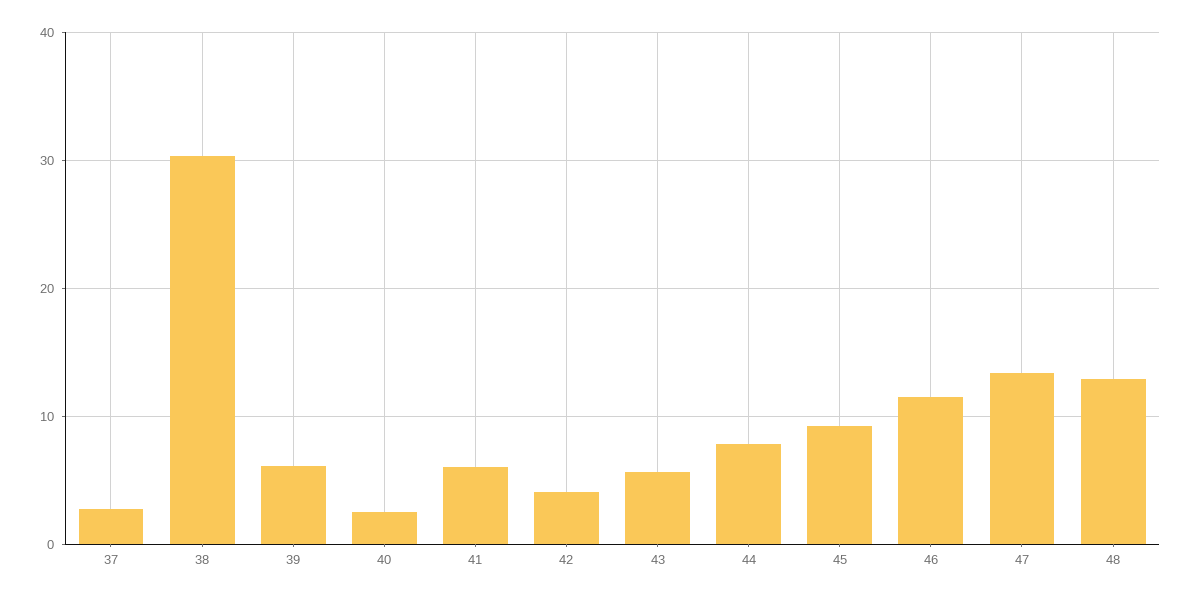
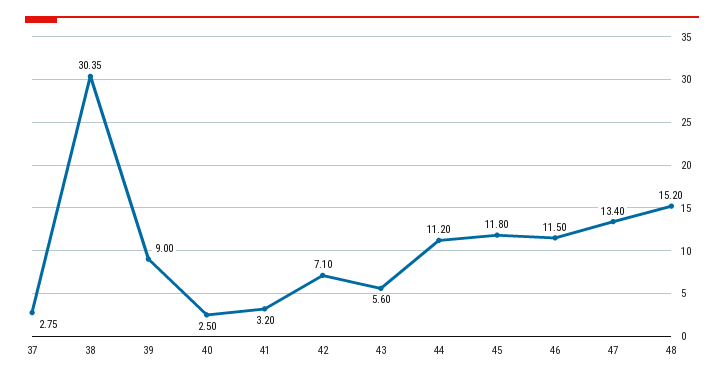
39: 6 -> 9
41: 6 -> 3.2
42: 4 -> 7.1
44: 8 -> 11.2
45: 9 -> 11.8
48: 13 -> 15.2

